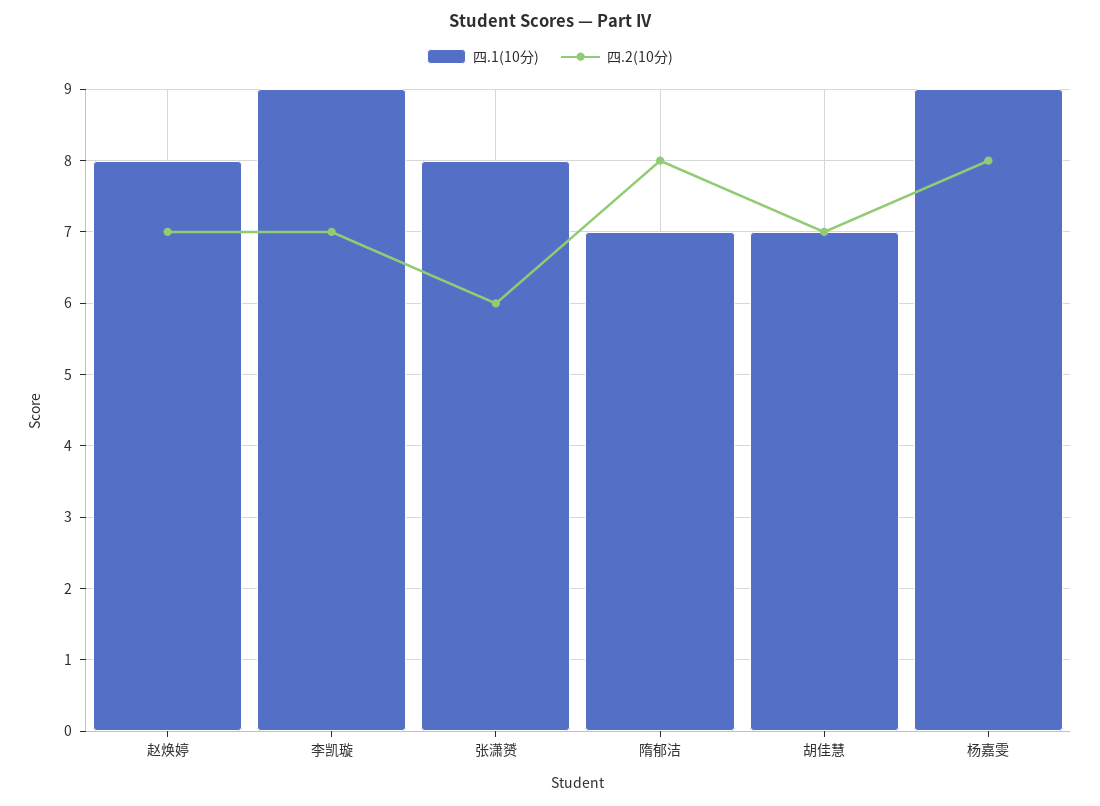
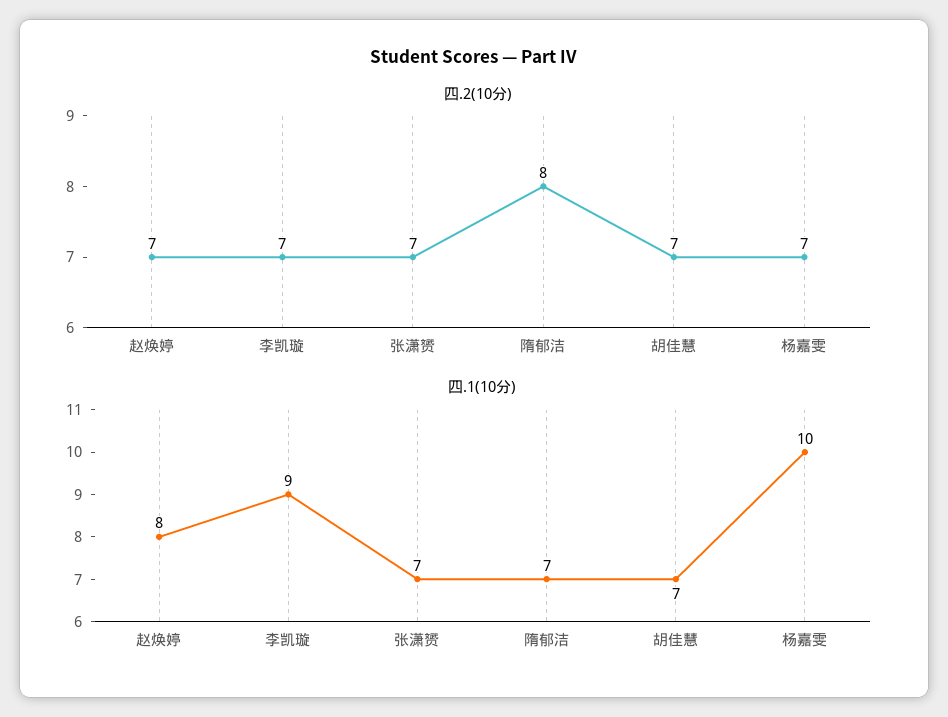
四.1(10分), 张潇赟: 8 -> 7
四.2(10分), 张潇赟: 6 -> 7
四.1(10分), 杨嘉雯: 9 -> 10
四.2(10分), 杨嘉雯: 8 -> 7

